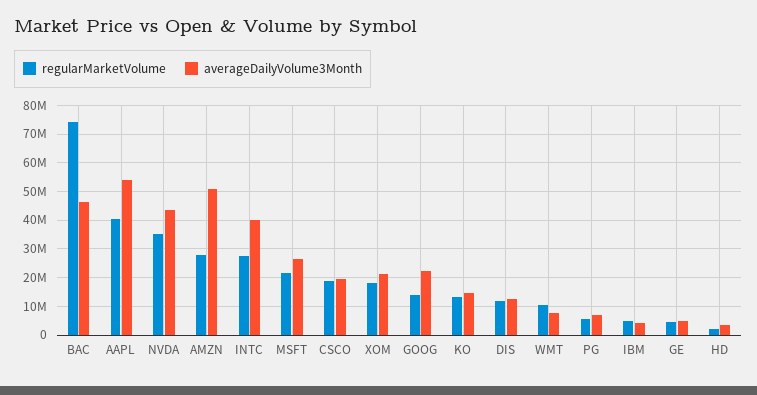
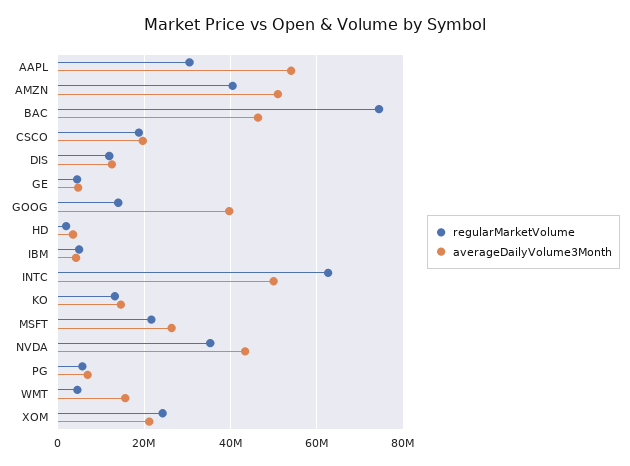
regularMarketVolume, AAPL: 40000000 -> 30000000
regularMarketVolume, AMZN: 27500000 -> 40000000
regularMarketVolume, INTC: 27500000 -> 62000000
averageDailyVolume3Month, INTC: 40000000 -> 50000000
regularMarketVolume, XOM: 17500000 -> 24000000
averageDailyVolume3Month, GOOG: 22500000 -> 40000000
regularMarketVolume, WMT: 10000000 -> 4000000
averageDailyVolume3Month, WMT: 7500000 -> 16000000

